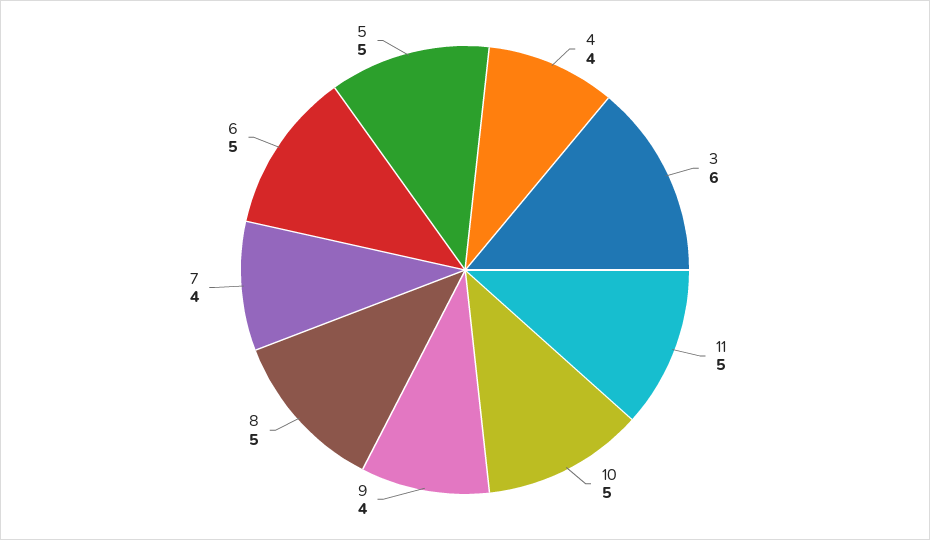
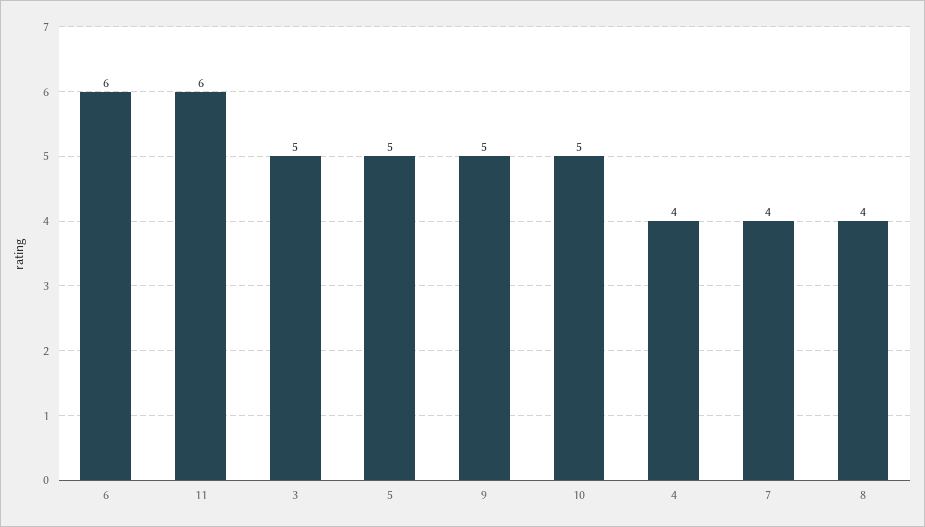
3: 6 -> 5
11: 5 -> 6
9: 4 -> 5
8: 5 -> 4
6: 5 -> 6

